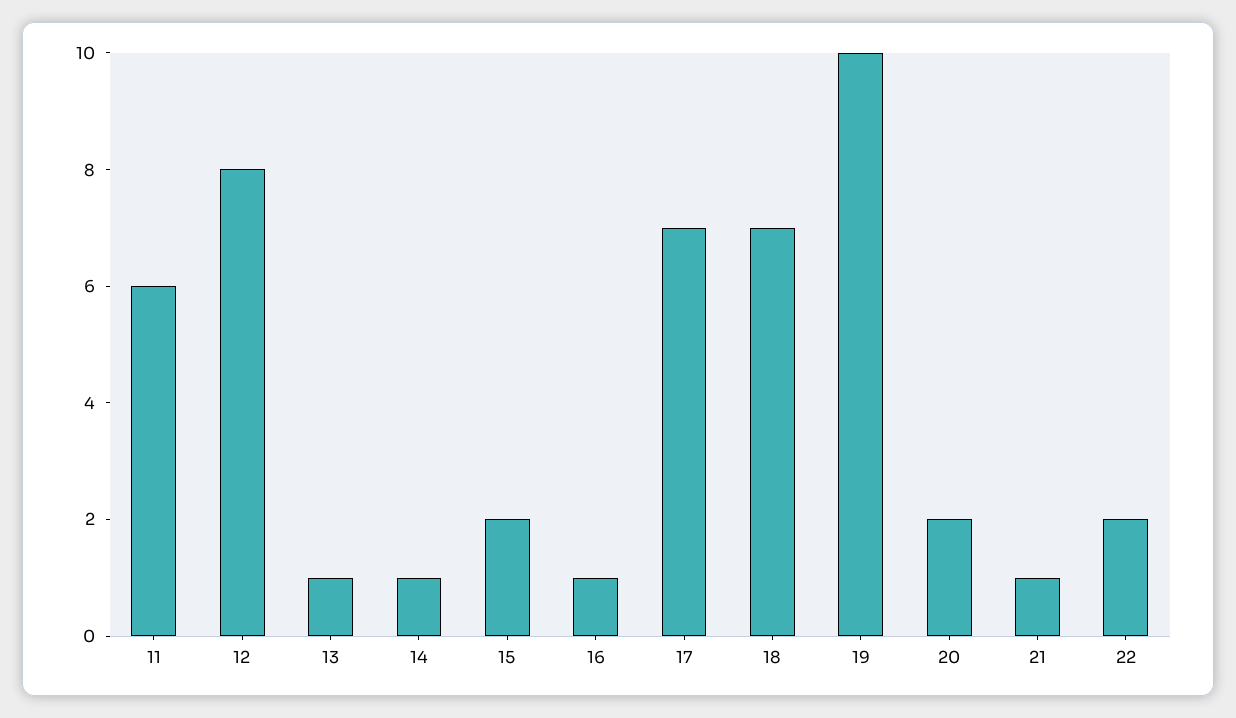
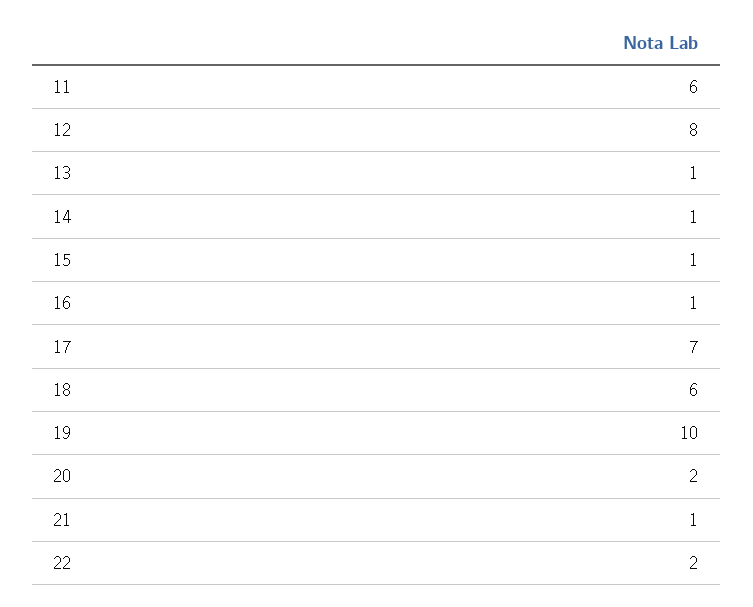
15: 2 -> 1
18: 7 -> 6

